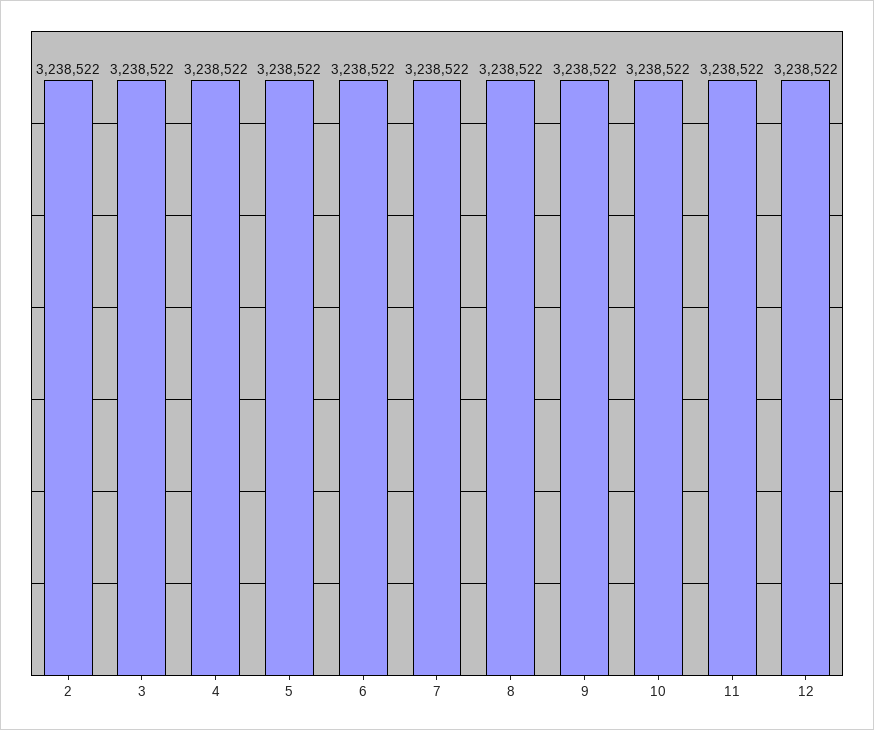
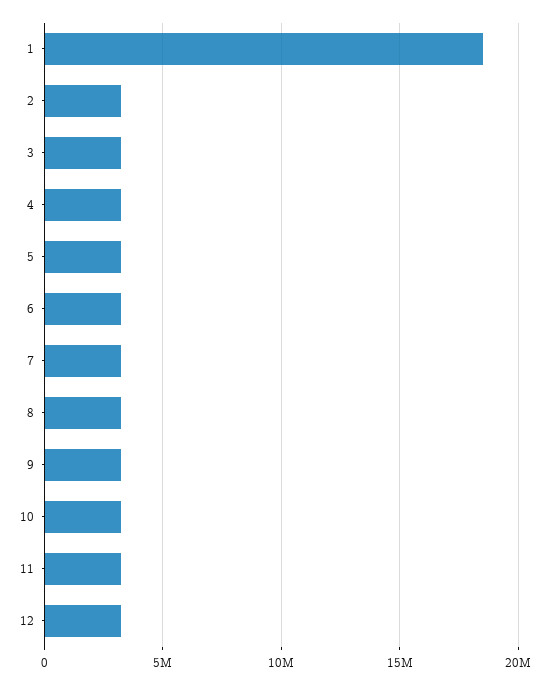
1: none -> 18500000

